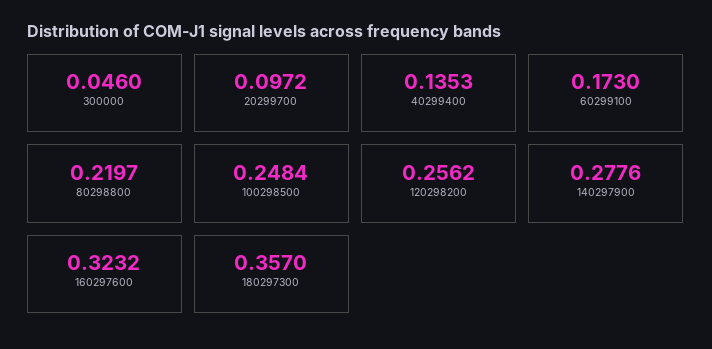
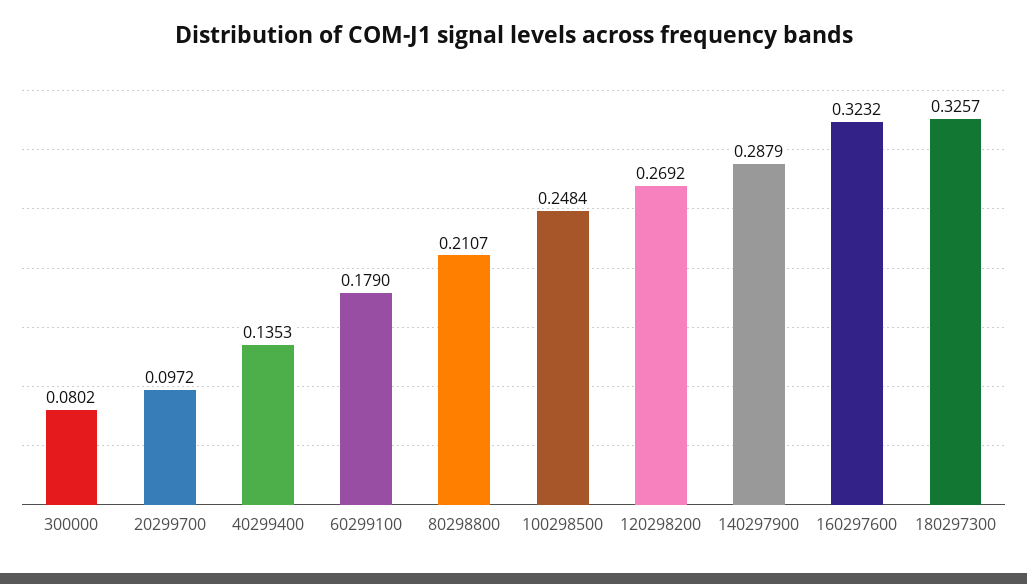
300000: 0.046 -> 0.0802
60299100: 0.173 -> 0.179
80298800: 0.2197 -> 0.2107
120298200: 0.2562 -> 0.2692
140297900: 0.2776 -> 0.2879
180297300: 0.357 -> 0.3257

